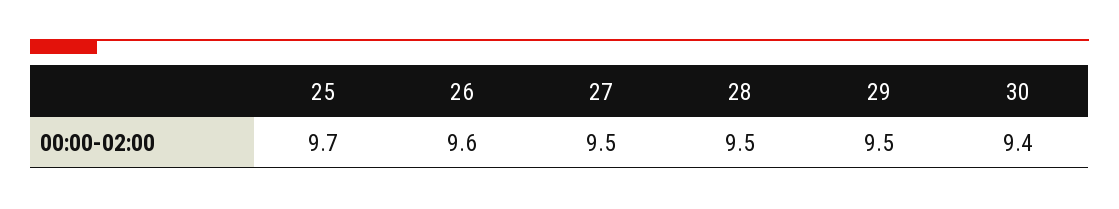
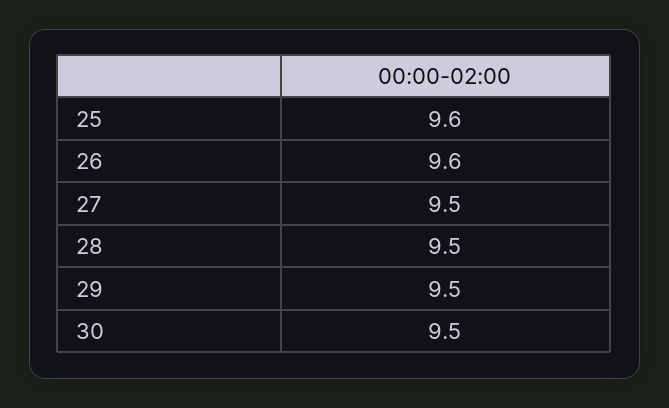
25: 9.7 -> 9.6
30: 9.4 -> 9.5

